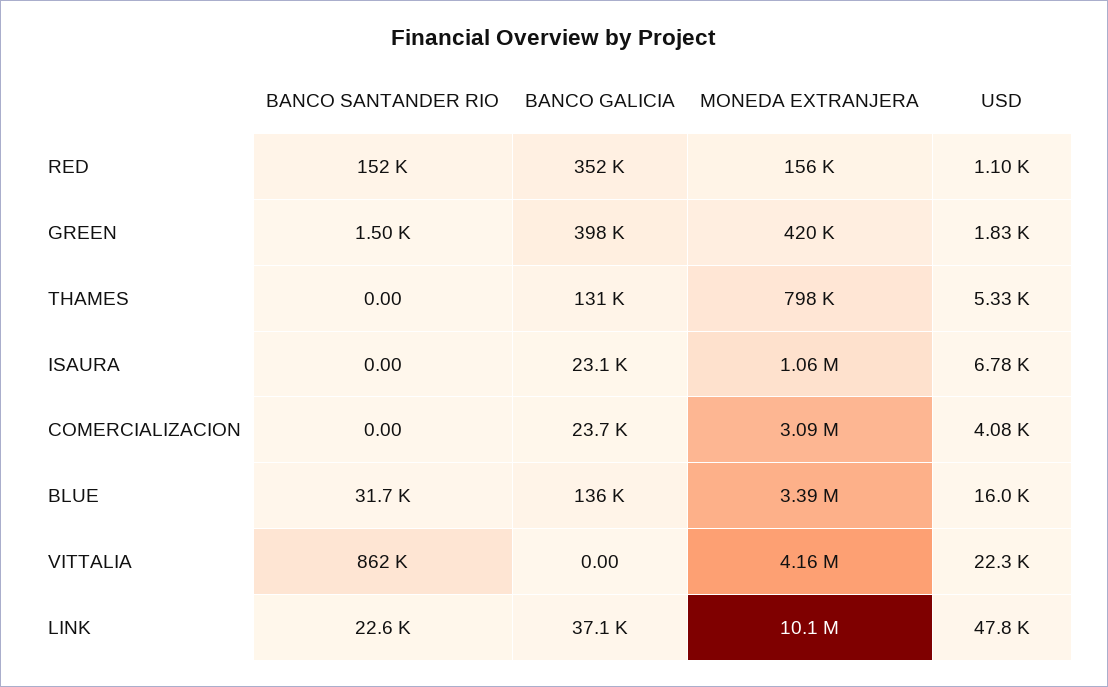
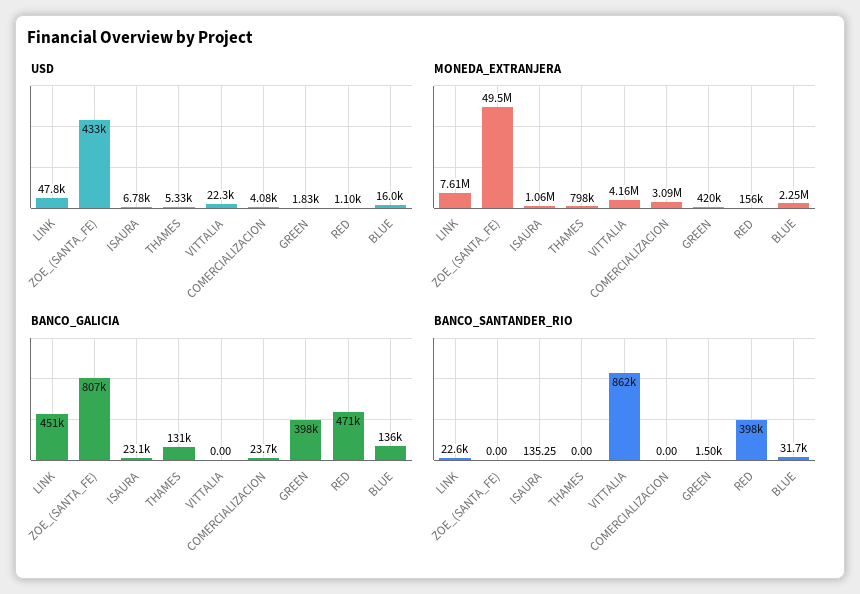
BANCO SANTANDER RIO, RED: 152000 -> 398000
BANCO GALICIA, RED: 352000 -> 471000
BANCO SANTANDER RIO, ISAURA: 0 -> 135.25
MONEDA EXTRANJERA, BLUE: 3390000 -> 2250000
BANCO GALICIA, LINK: 37100 -> 451000
MONEDA EXTRANJERA, LINK: 10100000 -> 7610000
USD, ZOE_(SANTA_FE): none -> 433000
MONEDA EXTRANJERA, ZOE_(SANTA_FE): none -> 49500000
BANCO GALICIA, ZOE_(SANTA_FE): none -> 807000
BANCO SANTANDER RIO, ZOE_(SANTA_FE): none -> 0

